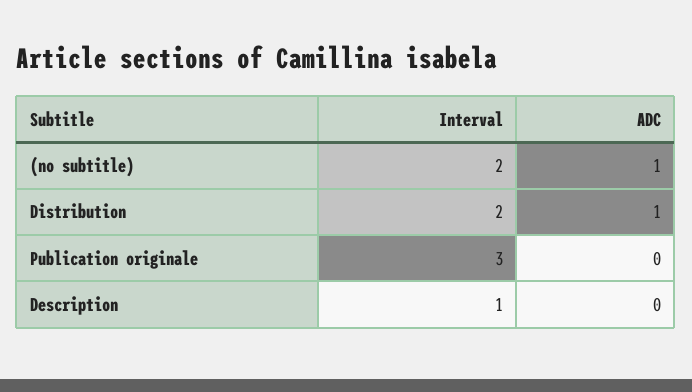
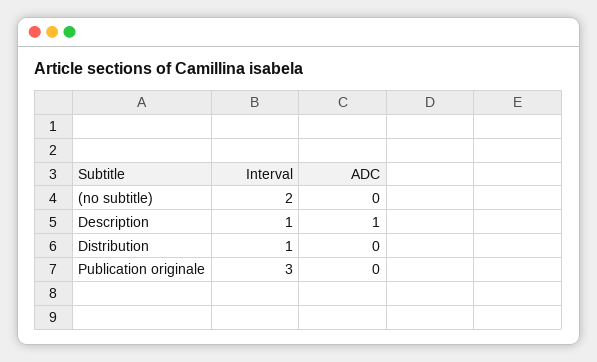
ADC, (no subtitle): 1 -> 0
Interval, Distribution: 2 -> 1
ADC, Distribution: 1 -> 0
ADC, Description: 0 -> 1

